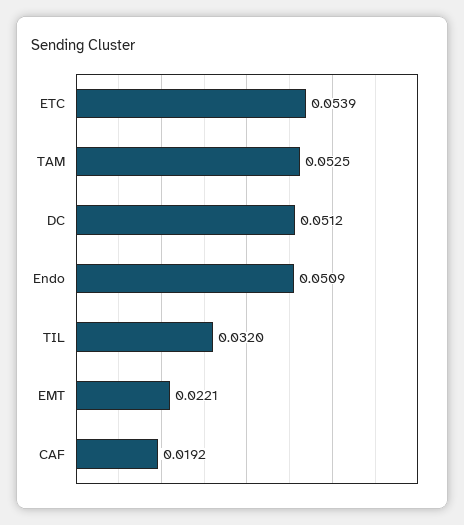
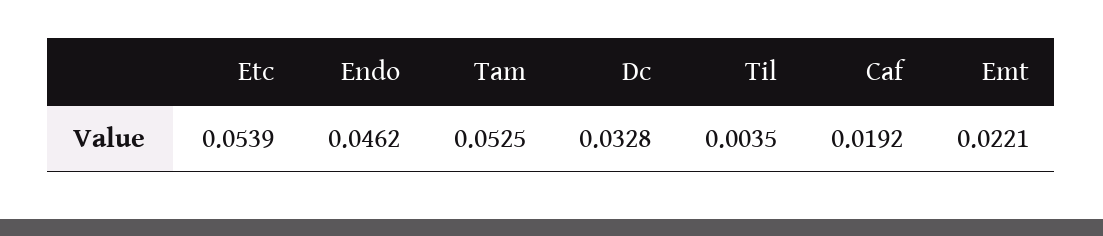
DC: 0.0512 -> 0.0328
Endo: 0.0509 -> 0.0462
TIL: 0.032 -> 0.0035

